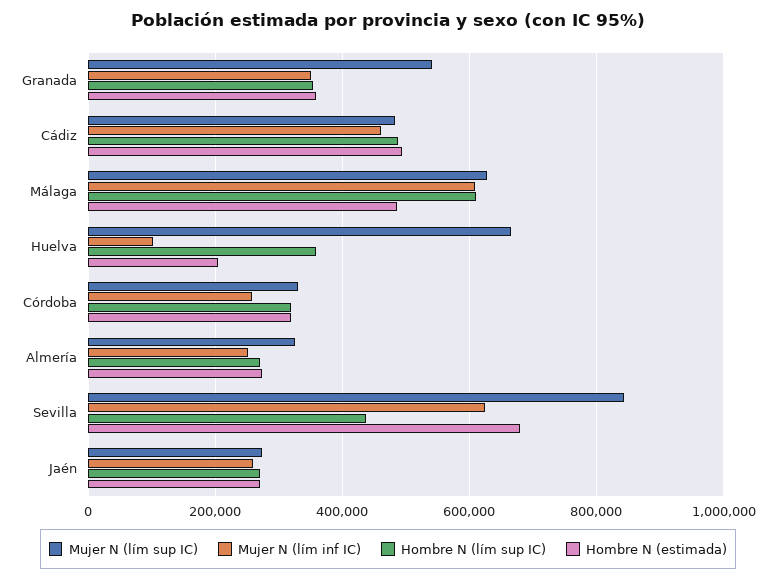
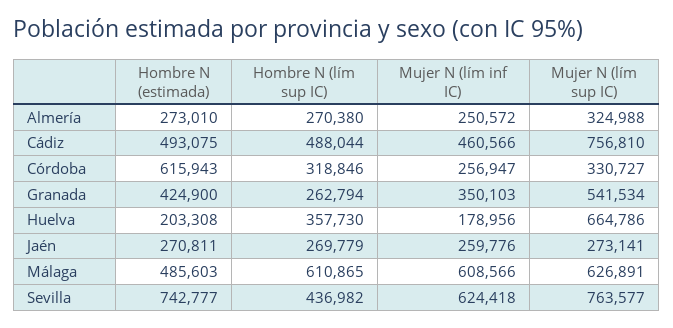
Hombre N (lím sup IC), Granada: 360000 -> 262794
Hombre N (estimada), Granada: 360000 -> 424900
Mujer N (lím sup IC), Cádiz: 480000 -> 756810
Mujer N (lím inf IC), Huelva: 100000 -> 178956
Hombre N (estimada), Córdoba: 320000 -> 615943
Mujer N (lím sup IC), Sevilla: 840000 -> 763577
Hombre N (estimada), Sevilla: 680000 -> 742777

